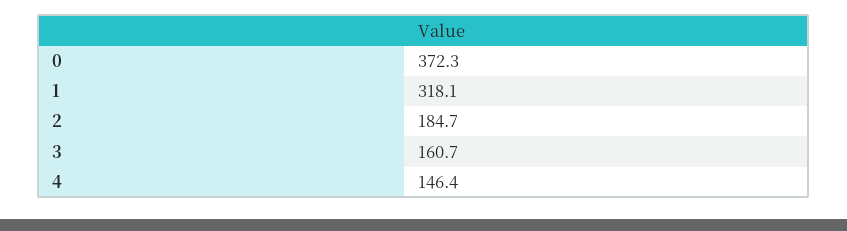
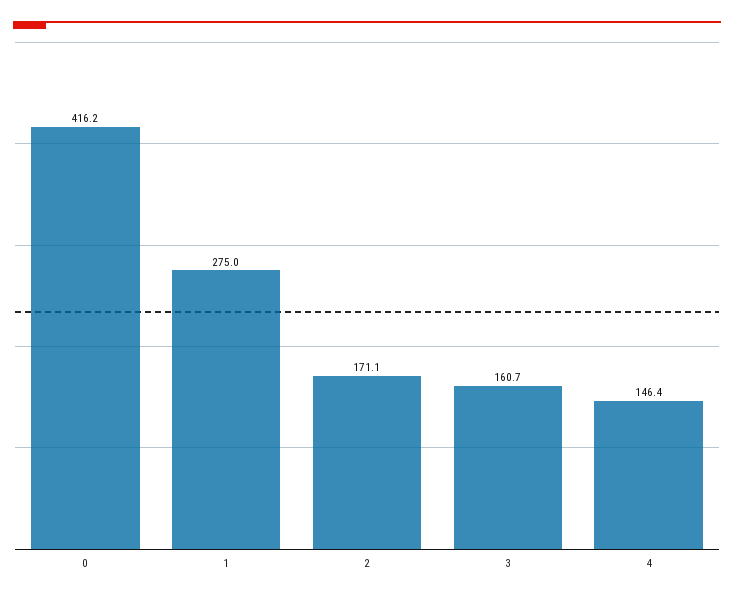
0: 372.3 -> 416.2
1: 318.1 -> 275
2: 184.7 -> 171.1

